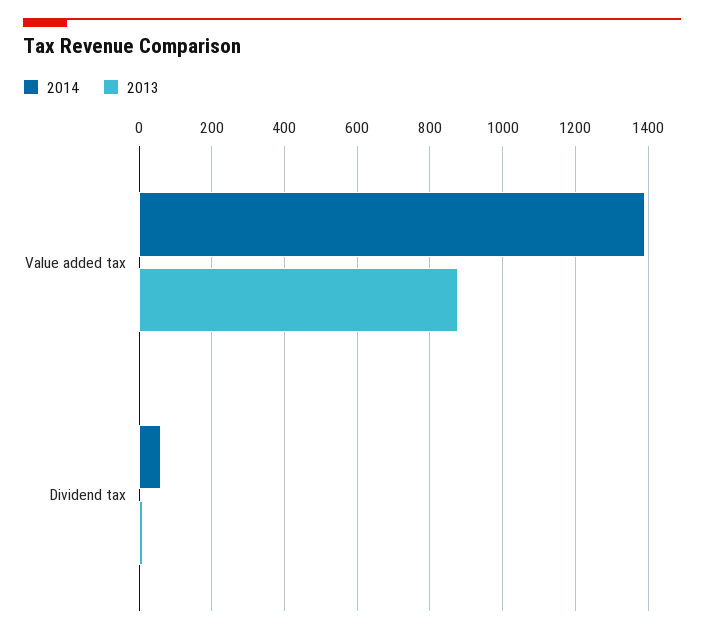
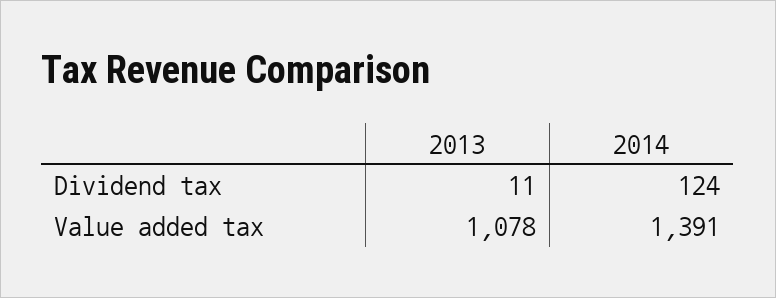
2013, Value added tax: 880 -> 1078
2014, Dividend tax: 60 -> 124

